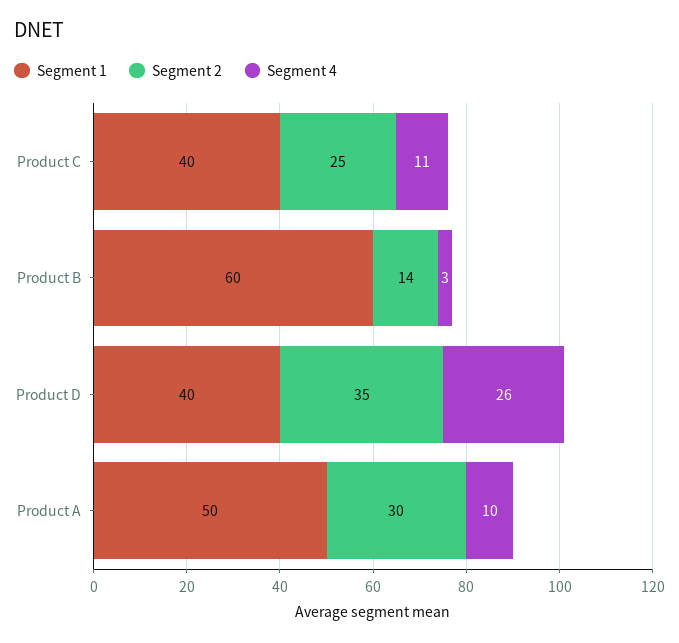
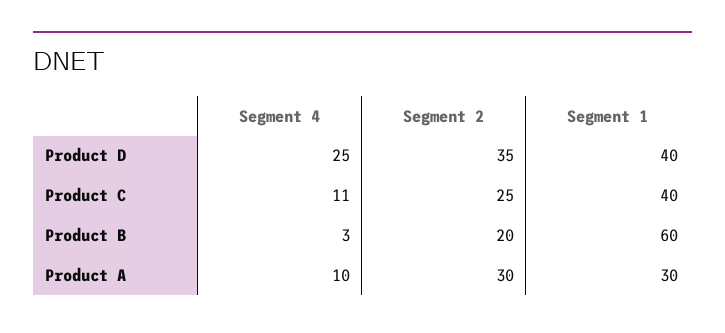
Segment 2, Product B: 14 -> 20
Segment 4, Product D: 26 -> 25
Segment 1, Product A: 50 -> 30

